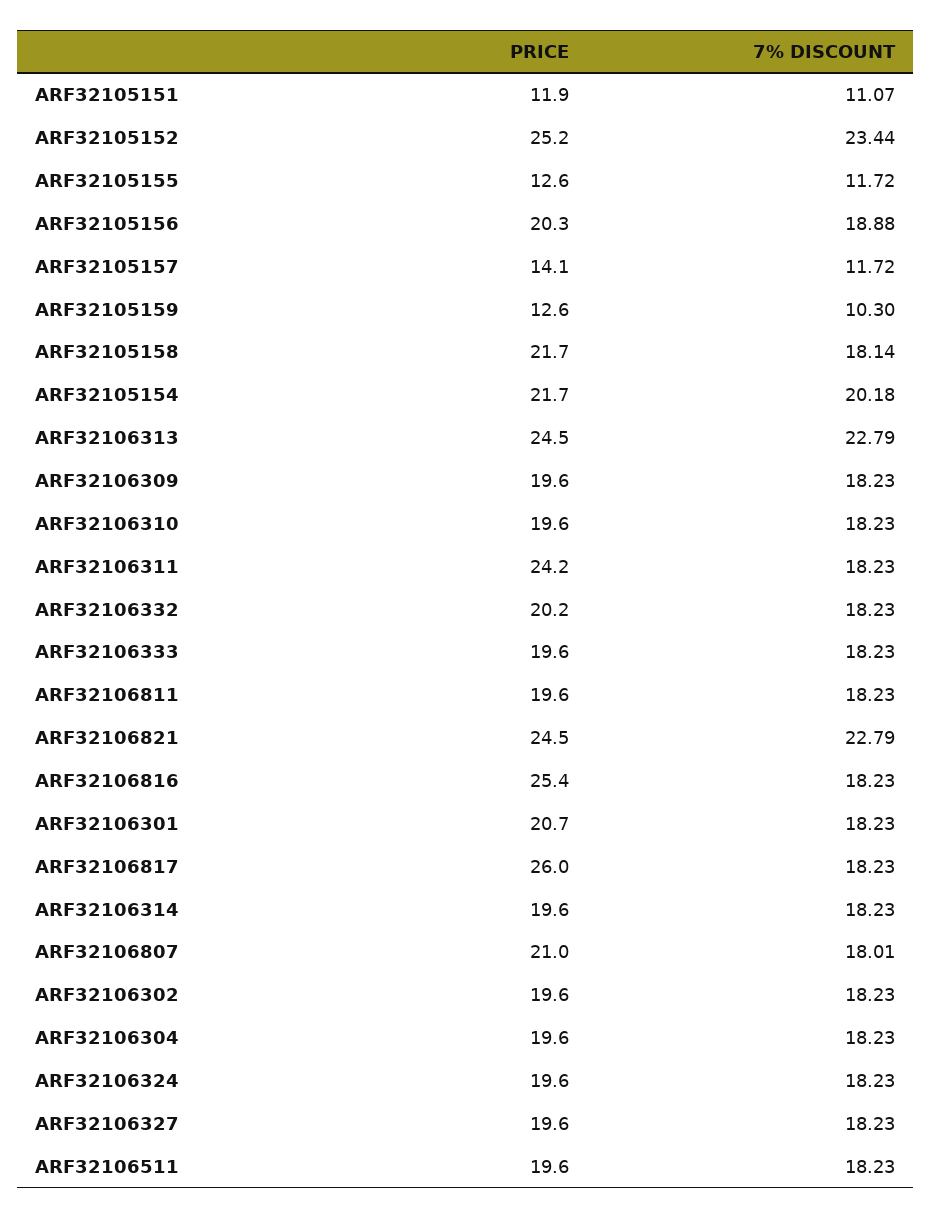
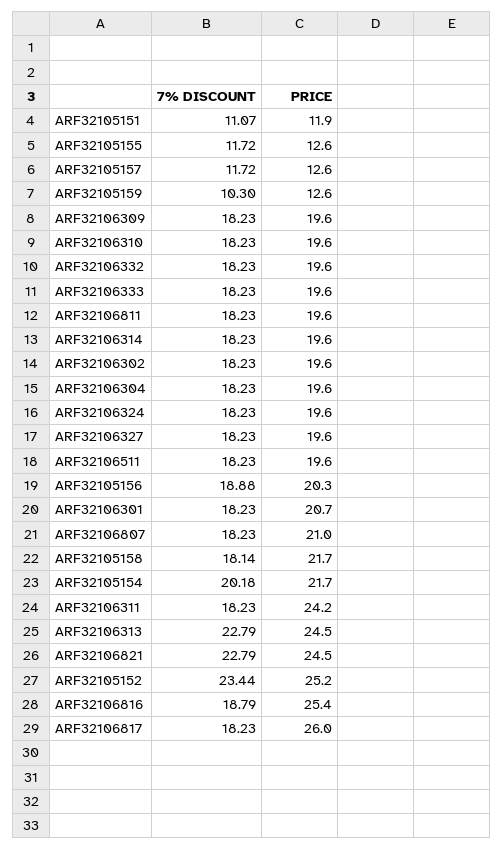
PRICE, ARF32105157: 14.1 -> 12.6
PRICE, ARF32106332: 20.2 -> 19.6
7% DISCOUNT, ARF32106816: 18.23 -> 18.79
7% DISCOUNT, ARF32106807: 18.01 -> 18.23

